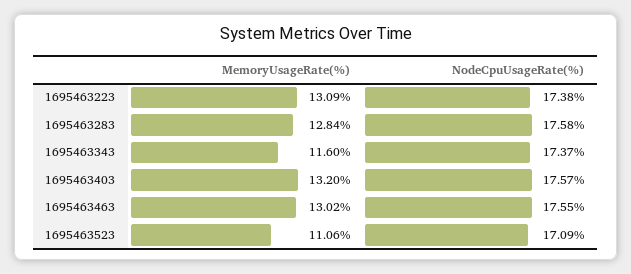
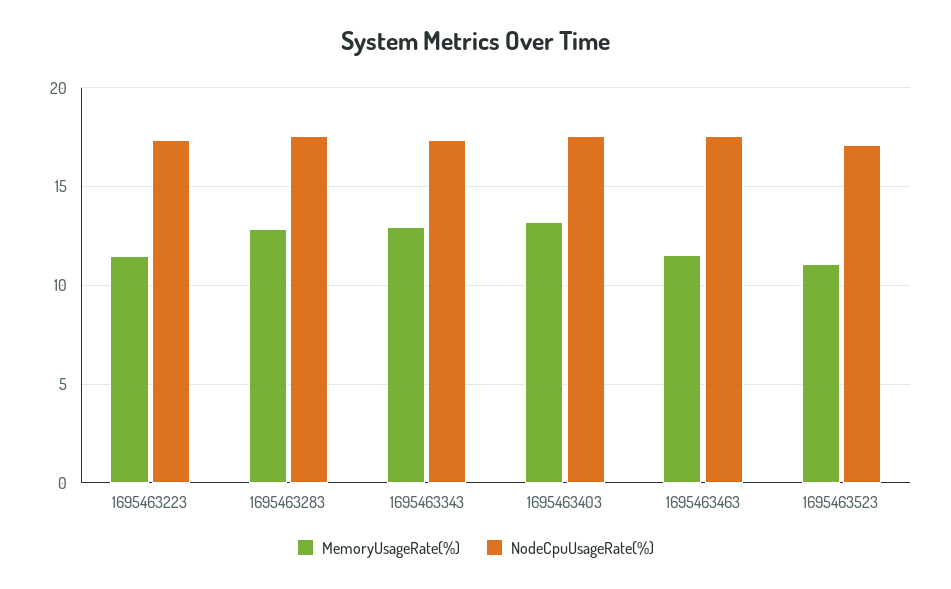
MemoryUsageRate(%), 1695463223: 13.09 -> 11.5
MemoryUsageRate(%), 1695463343: 11.6 -> 13
MemoryUsageRate(%), 1695463463: 13.02 -> 11.5

